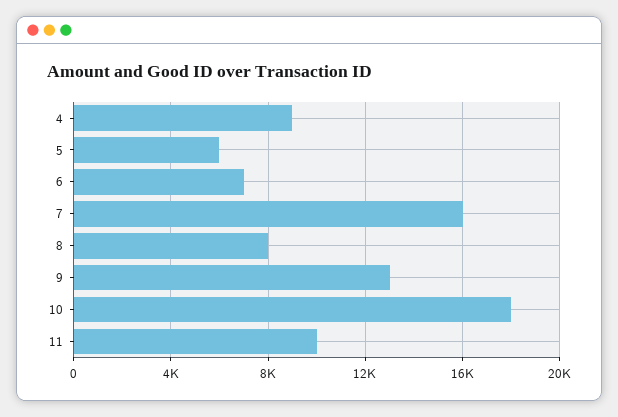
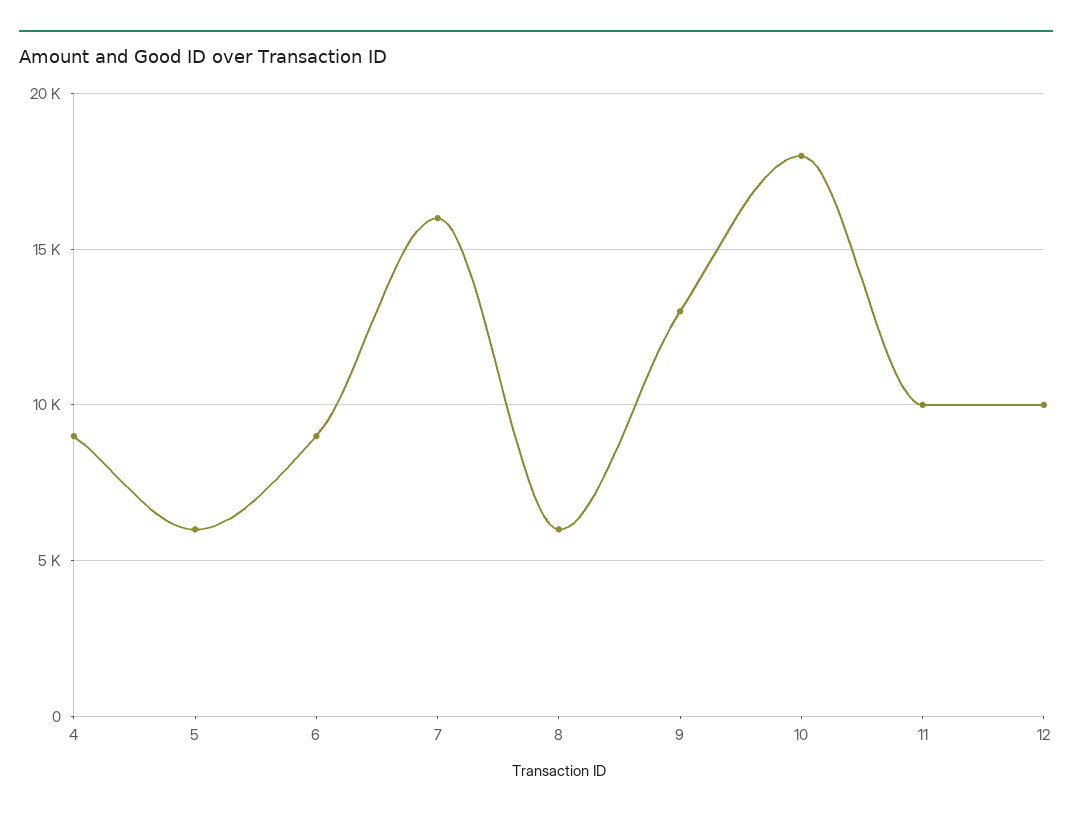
6: 7000 -> 9000
8: 8000 -> 6000
12: none -> 10000

